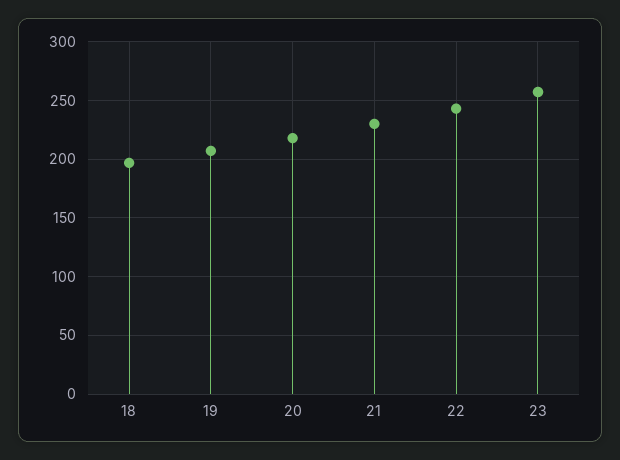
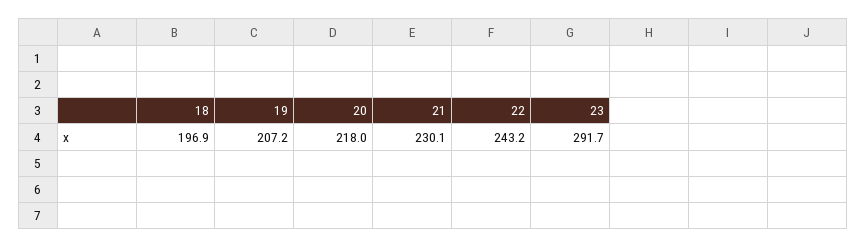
23: 260 -> 291.7

